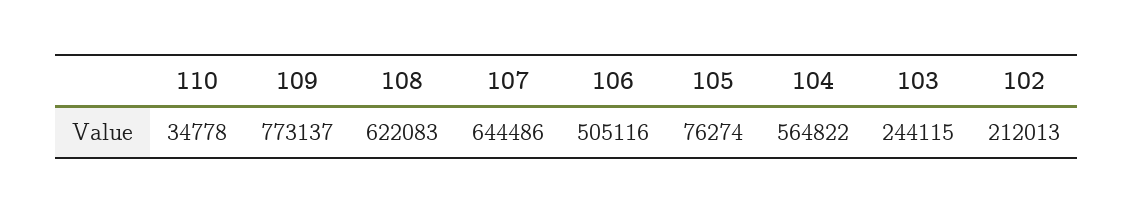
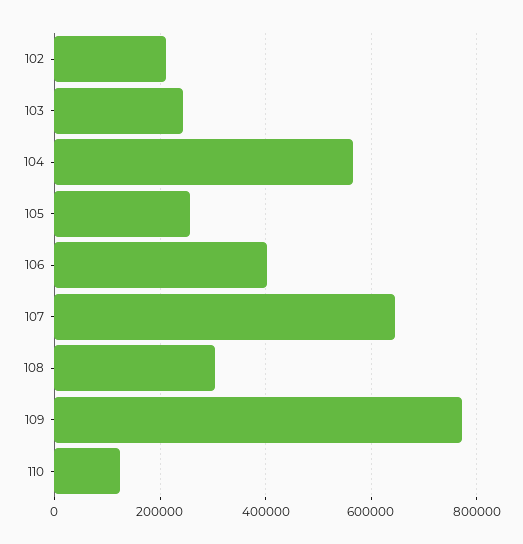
110: 34778 -> 120000
108: 622083 -> 300000
106: 505116 -> 400000
105: 76274 -> 260000

